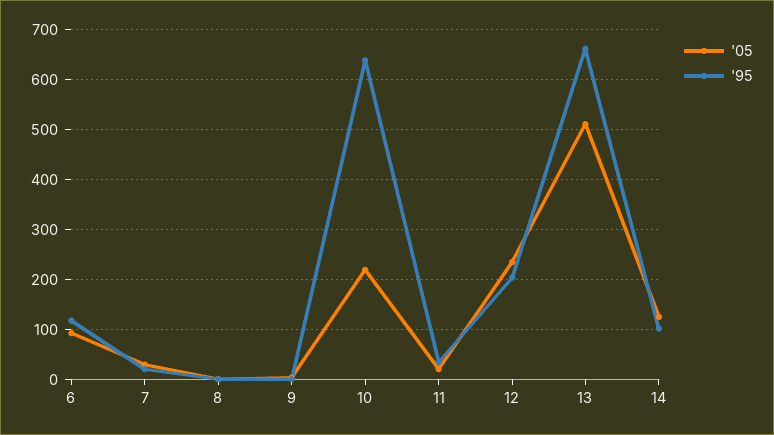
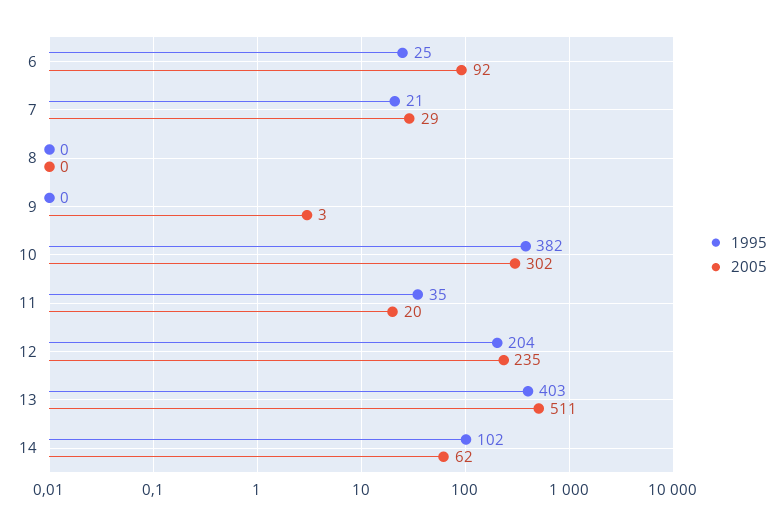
'95, 6: 120 -> 25
'05, 10: 220 -> 302
'95, 10: 640 -> 382
'95, 13: 660 -> 403
'05, 14: 120 -> 62

